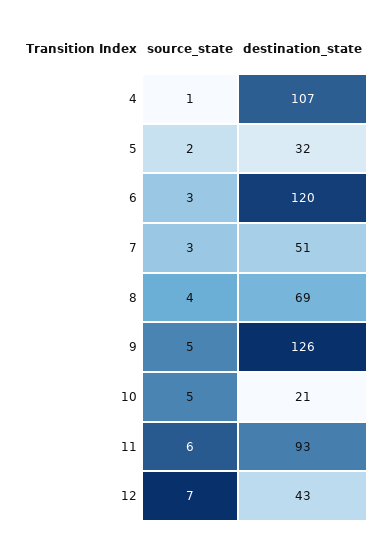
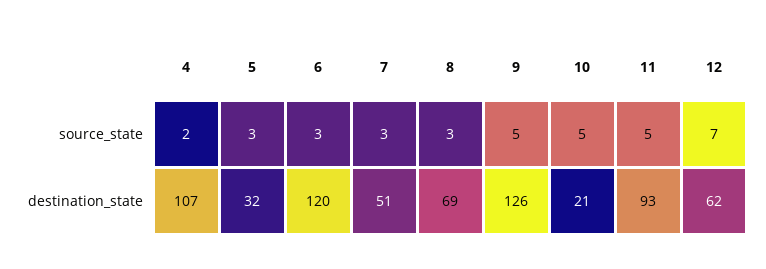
source_state, 4: 1 -> 2
source_state, 5: 2 -> 3
source_state, 8: 4 -> 3
source_state, 11: 6 -> 5
destination_state, 12: 43 -> 62

